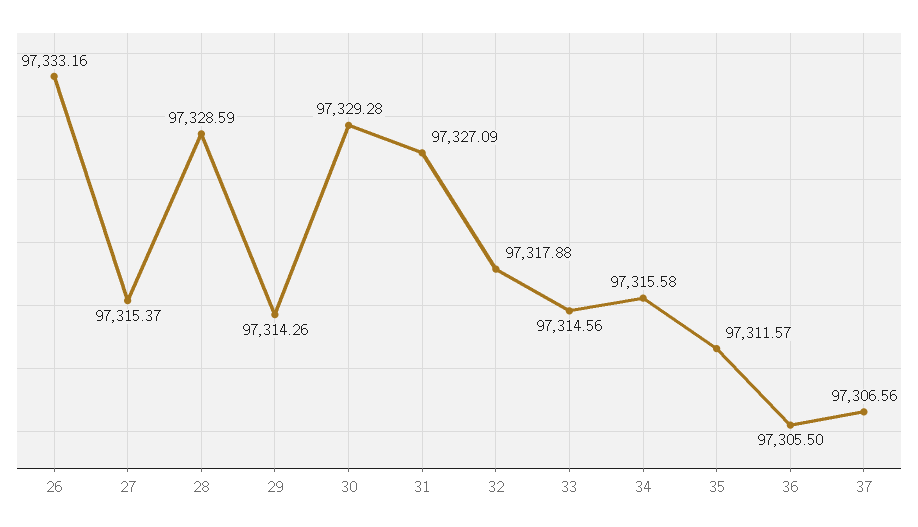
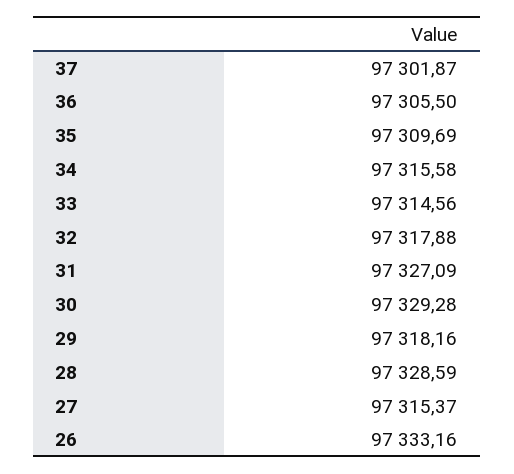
29: 97314.26 -> 97318.16
35: 97311.57 -> 97309.69
37: 97306.56 -> 97301.87

